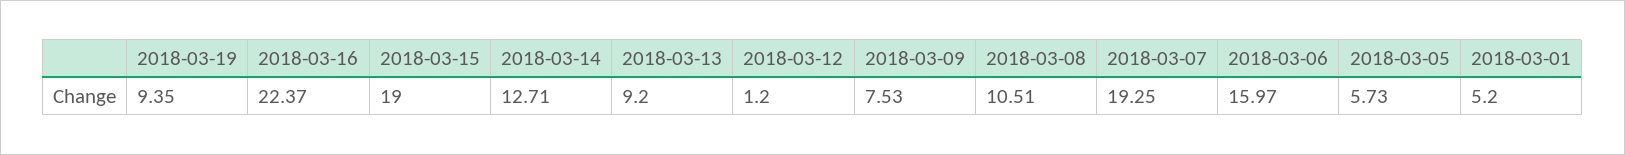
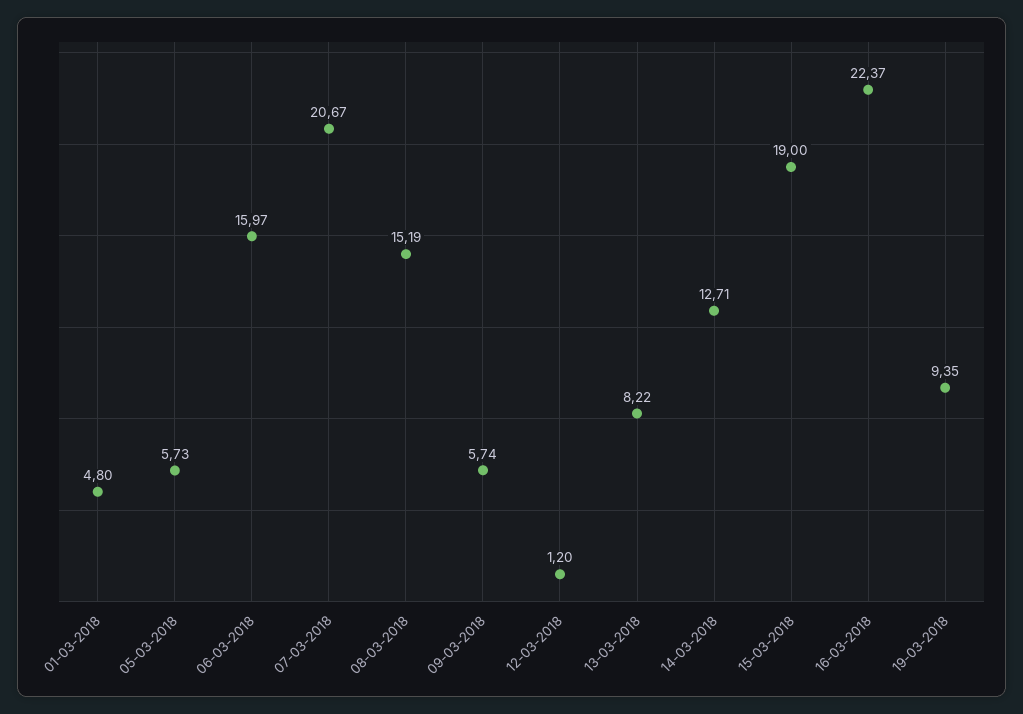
2018-03-13: 9.2 -> 8.22
2018-03-09: 7.53 -> 5.74
2018-03-08: 10.51 -> 15.19
2018-03-07: 19.25 -> 20.67
2018-03-01: 5.2 -> 4.8

